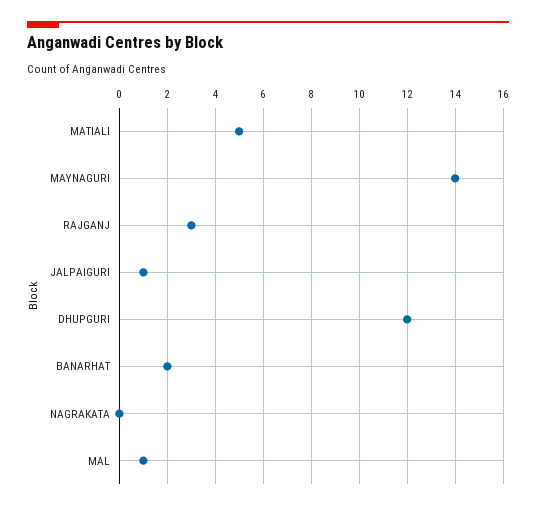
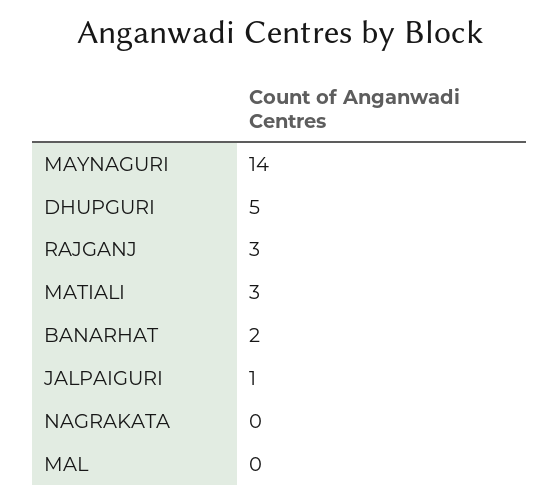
MATIALI: 5 -> 3
DHUPGURI: 12 -> 5
MAL: 1 -> 0

